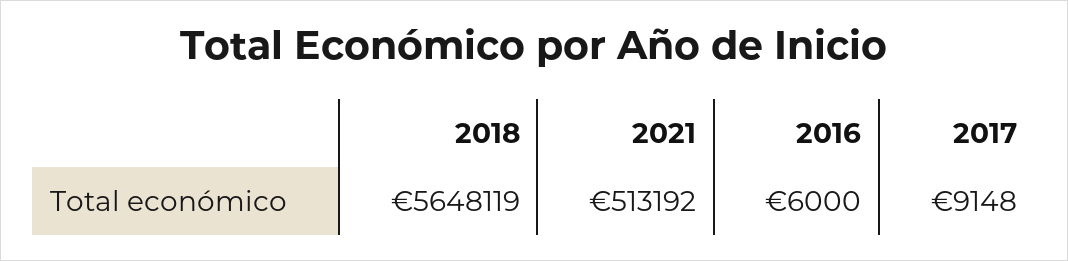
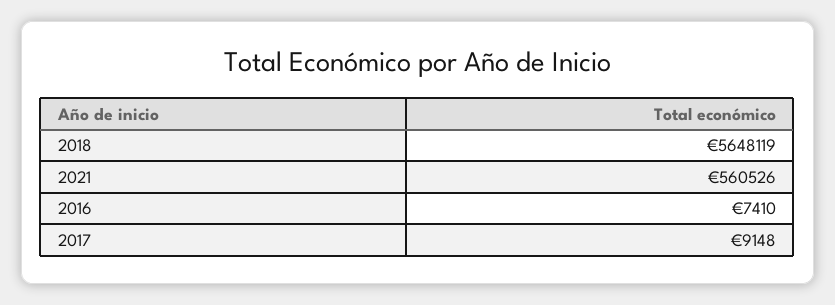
2021: 513192 -> 560526
2016: 6000 -> 7410

